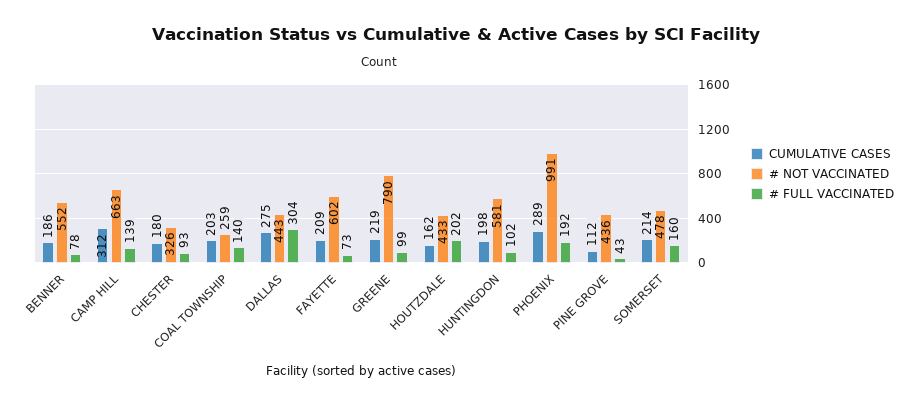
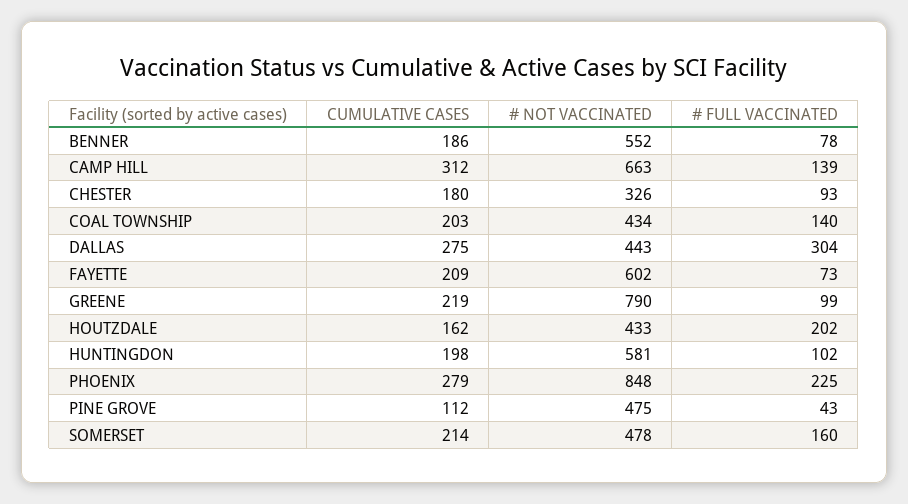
# NOT VACCINATED, COAL TOWNSHIP: 259 -> 434
CUMULATIVE CASES, PHOENIX: 289 -> 279
# NOT VACCINATED, PHOENIX: 991 -> 848
# FULL VACCINATED, PHOENIX: 192 -> 225
# NOT VACCINATED, PINE GROVE: 436 -> 475

